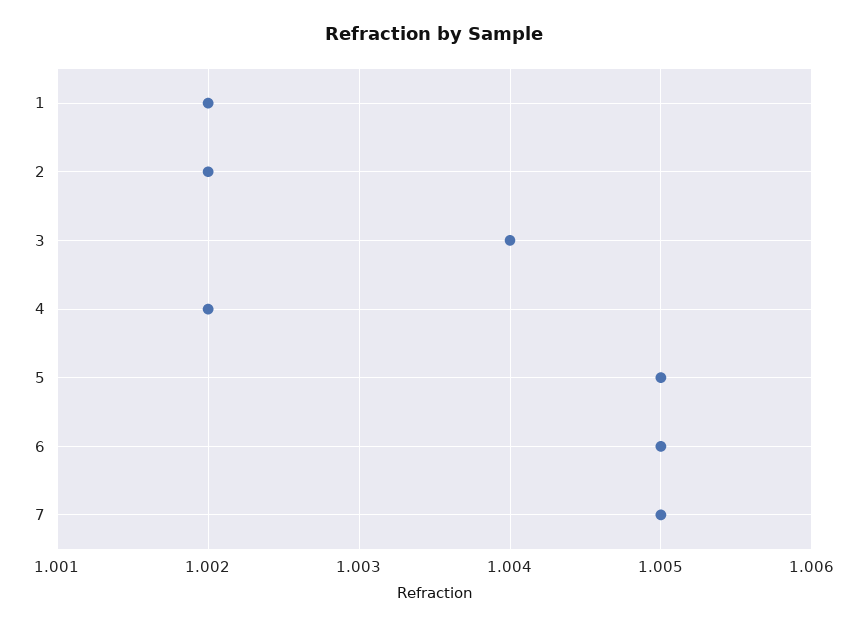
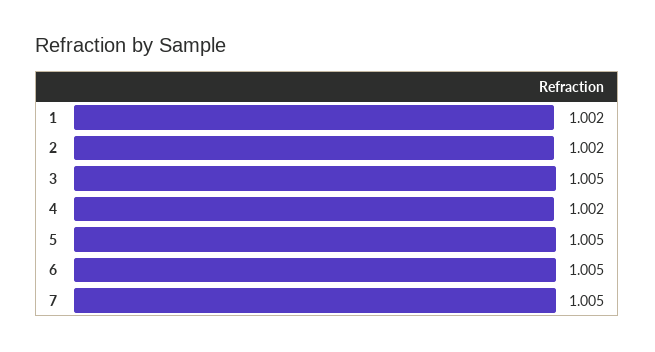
3: 1.004 -> 1.005

